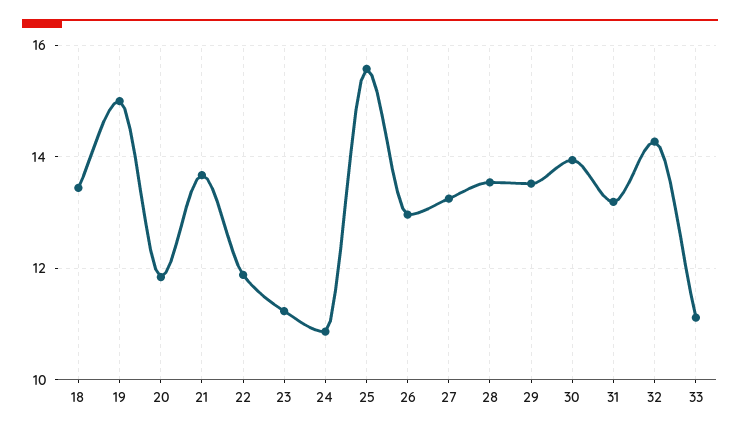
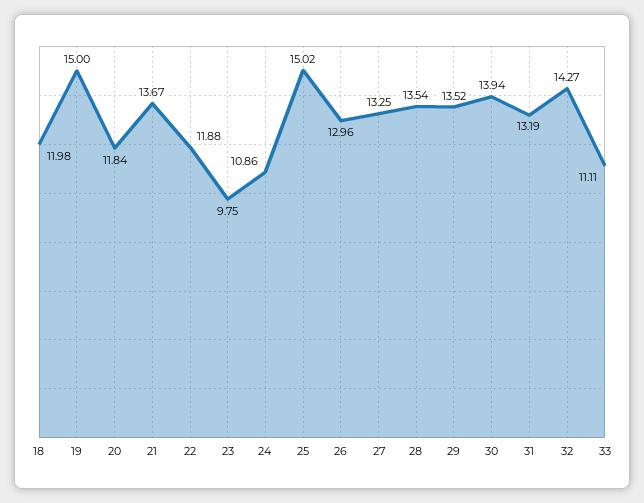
18: 13.4 -> 11.98
23: 11.2 -> 9.75
25: 15.6 -> 15.02

